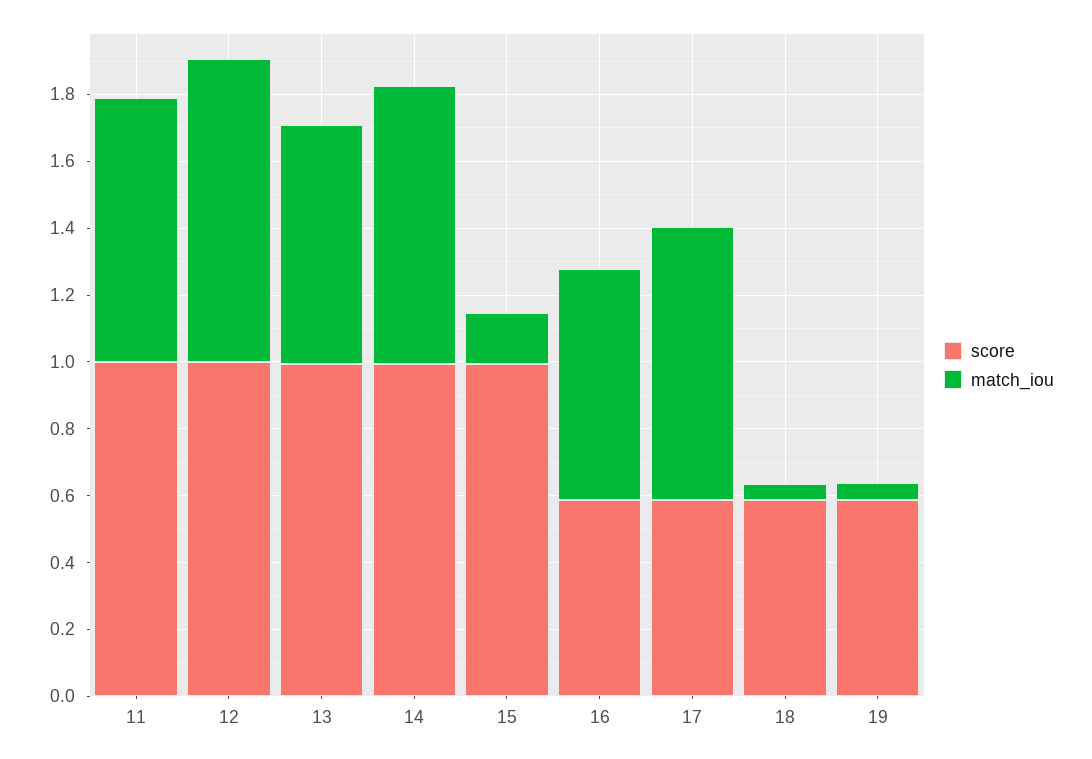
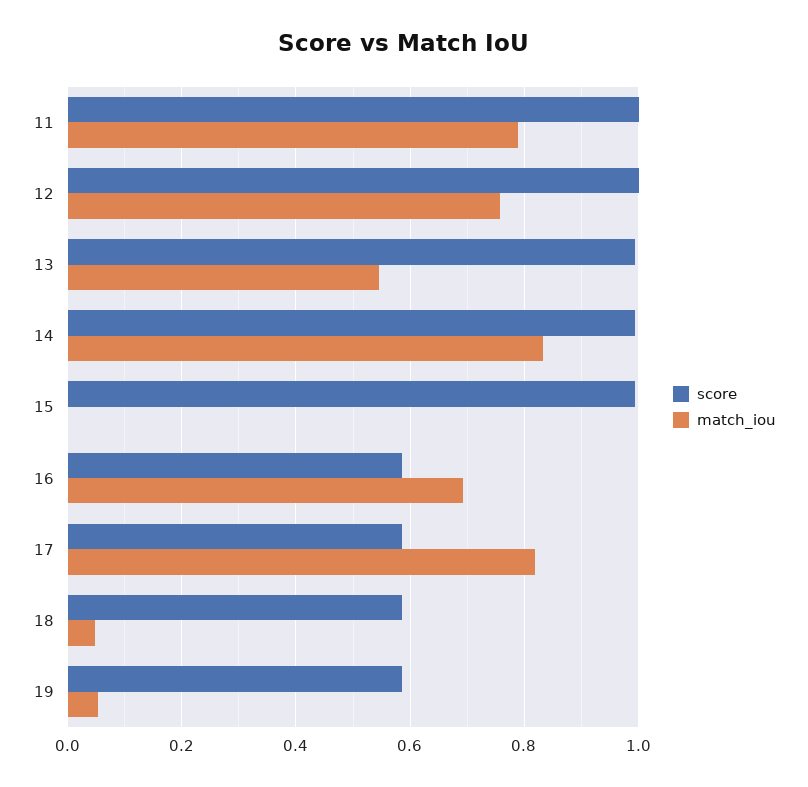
match_iou, 12: 0.9 -> 0.76
match_iou, 13: 0.7 -> 0.54
match_iou, 15: 0.15 -> 0

